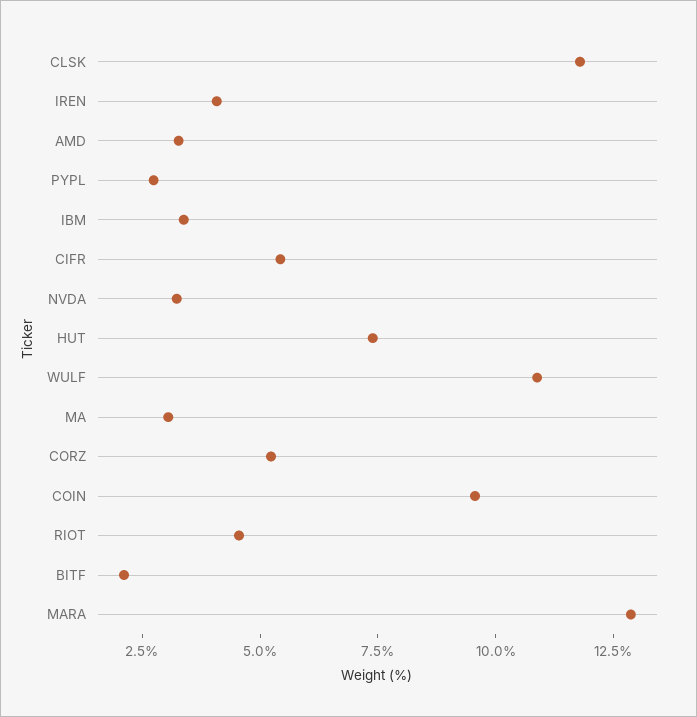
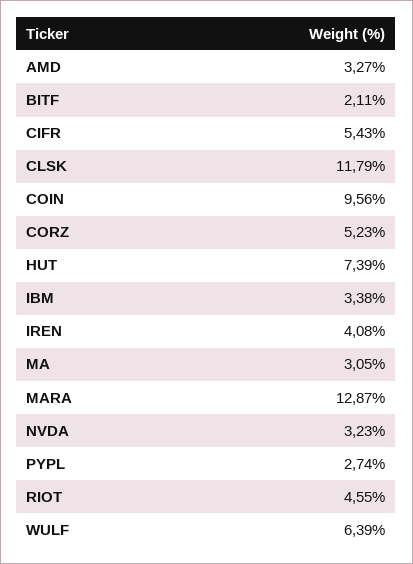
WULF: 11 -> 6.39

